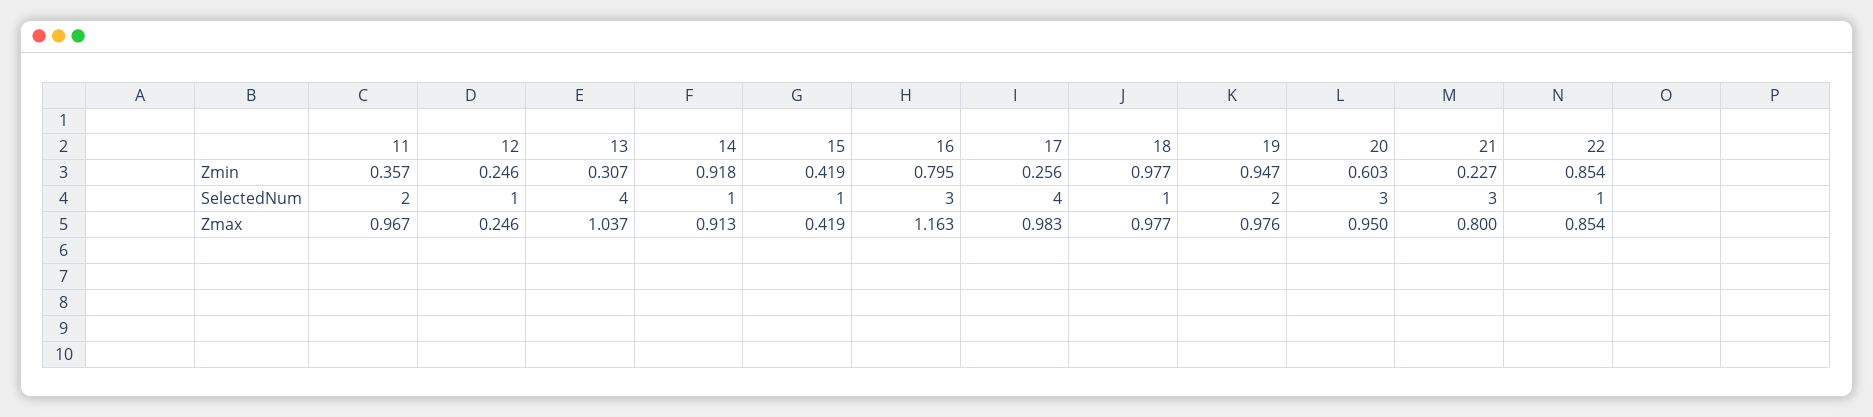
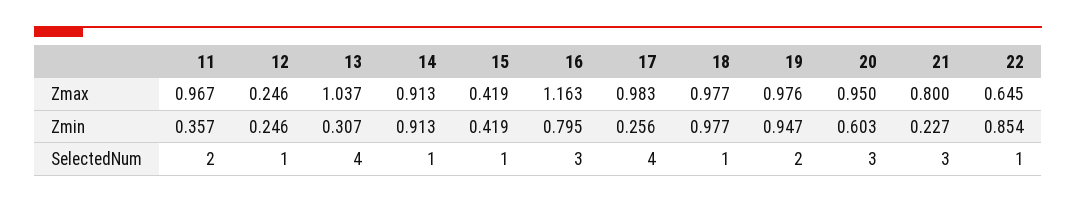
14, Zmin: 0.918 -> 0.913
22, Zmax: 0.854 -> 0.645

